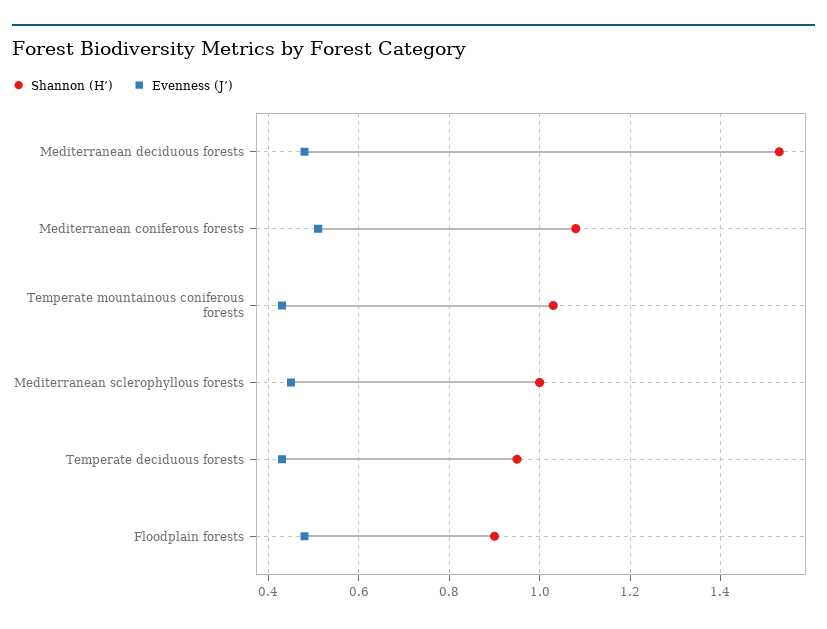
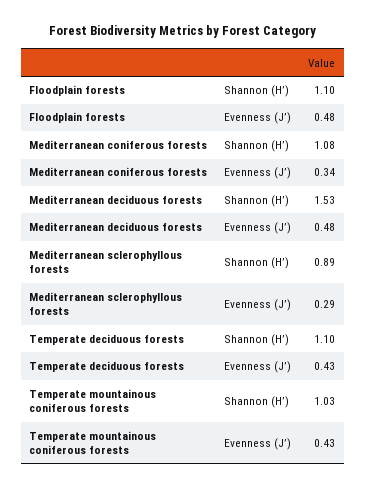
Evenness (J’), Mediterranean coniferous forests: 0.5 -> 0.34
Shannon (H’), Mediterranean sclerophyllous forests: 1 -> 0.89
Evenness (J’), Mediterranean sclerophyllous forests: 0.45 -> 0.29
Shannon (H’), Temperate deciduous forests: 0.95 -> 1.1
Shannon (H’), Floodplain forests: 0.9 -> 1.1

